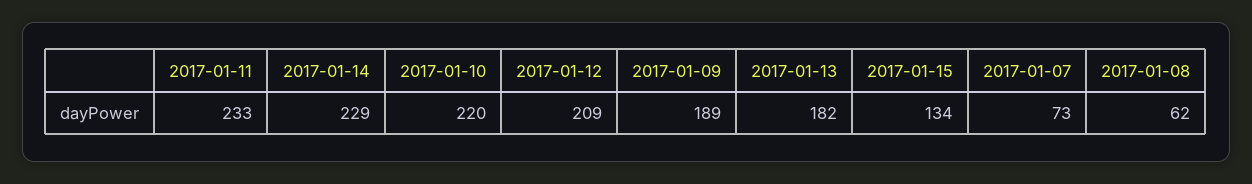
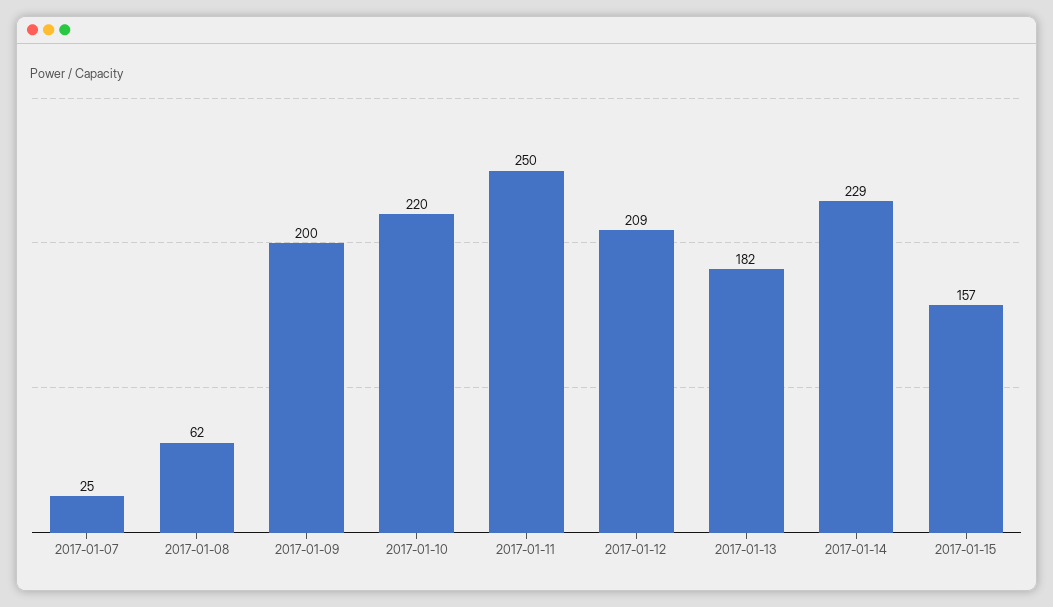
2017-01-11: 233 -> 250
2017-01-09: 189 -> 200
2017-01-15: 134 -> 157
2017-01-07: 73 -> 25

